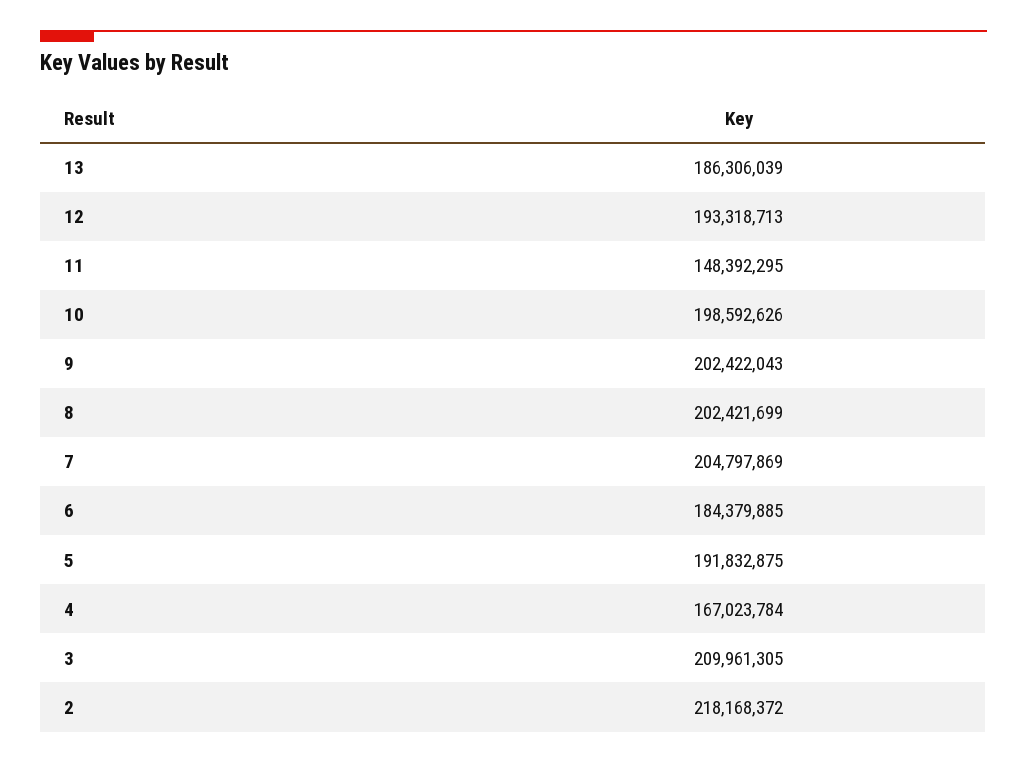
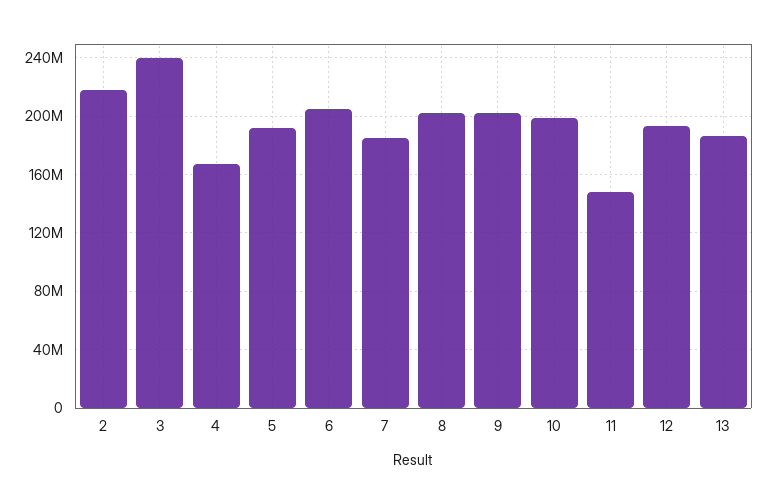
7: 204797869 -> 185000000
6: 184379885 -> 205000000
3: 209961305 -> 240000000

